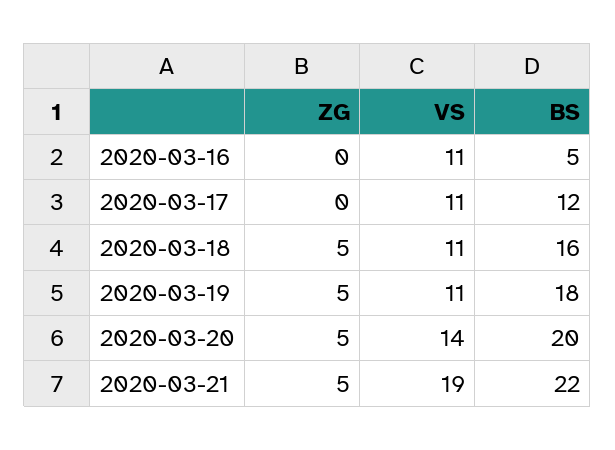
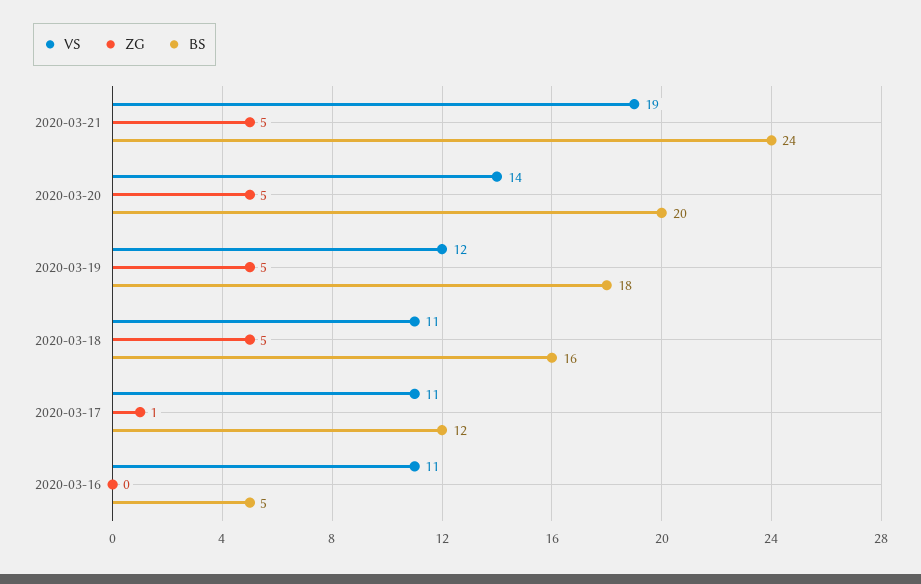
ZG, 2020-03-17: 0 -> 1
VS, 2020-03-19: 11 -> 12
BS, 2020-03-21: 22 -> 24

